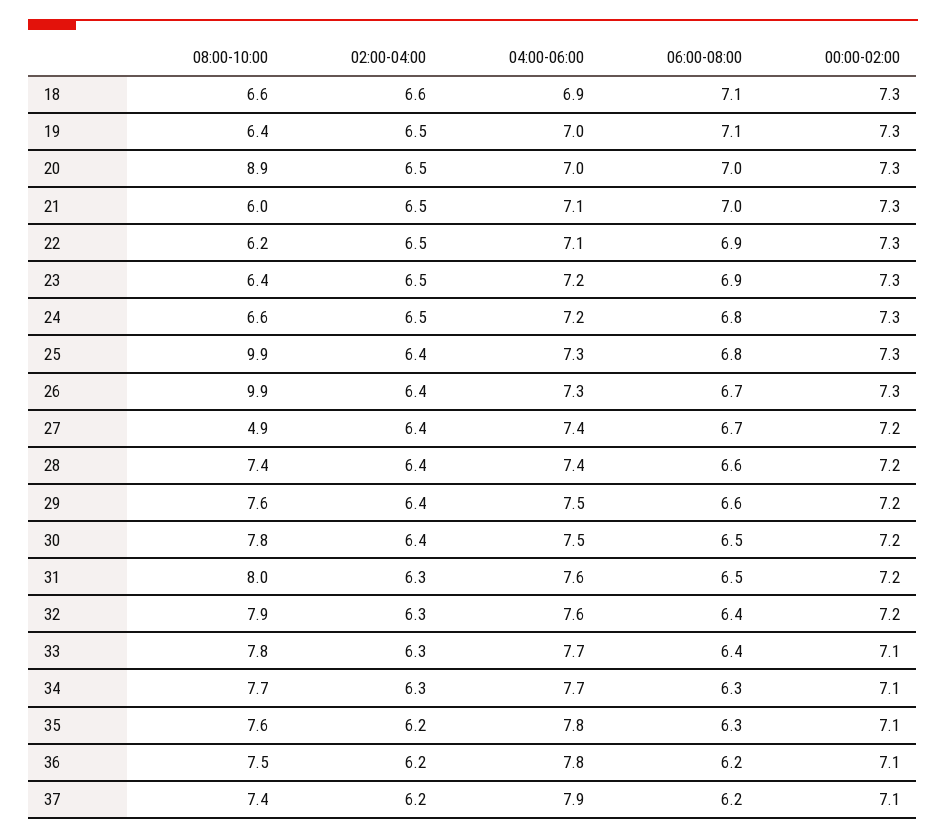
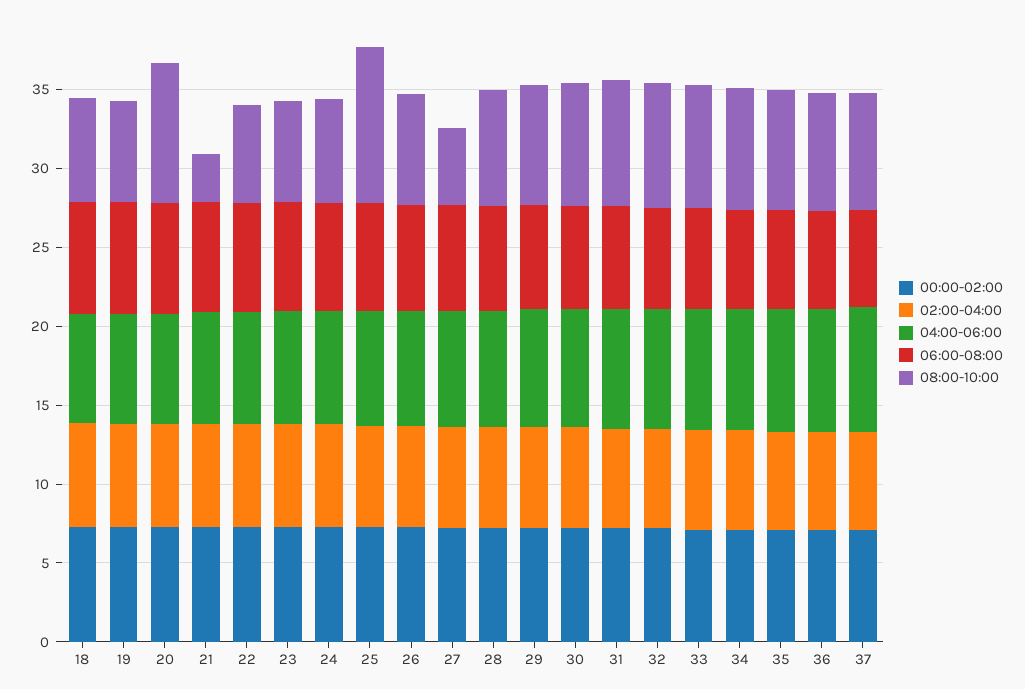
08:00-10:00, 21: 6 -> 3
08:00-10:00, 26: 9.9 -> 7

